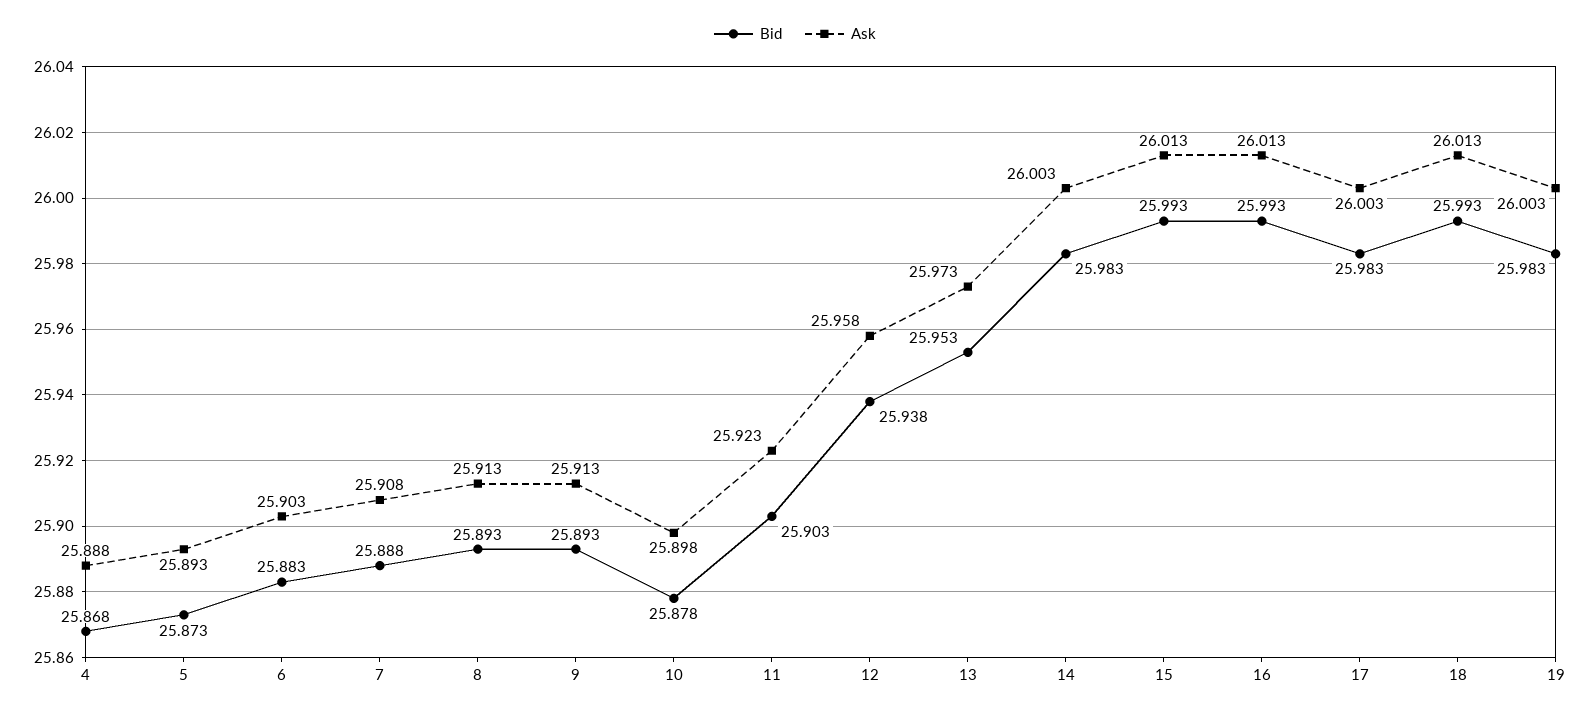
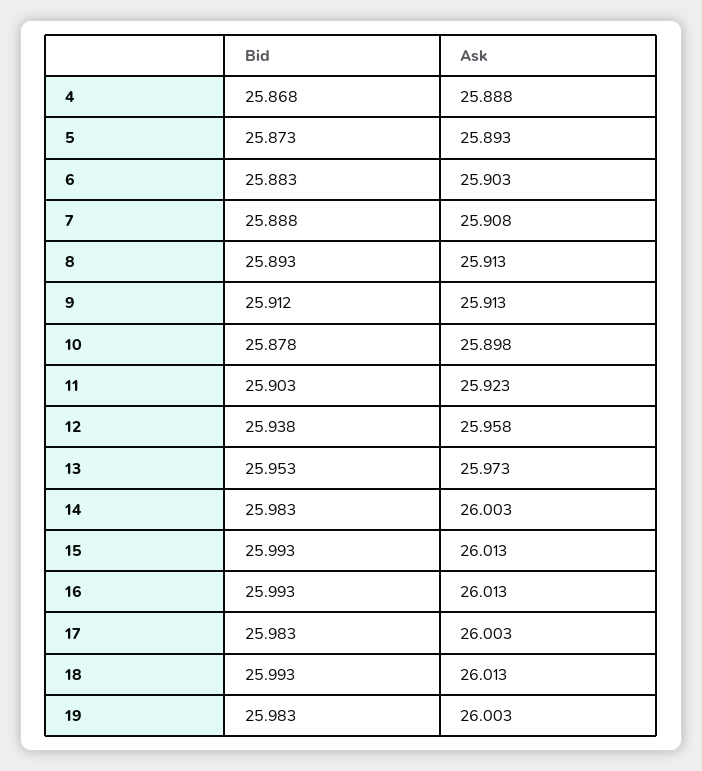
Bid, 9: 25.893 -> 25.912

